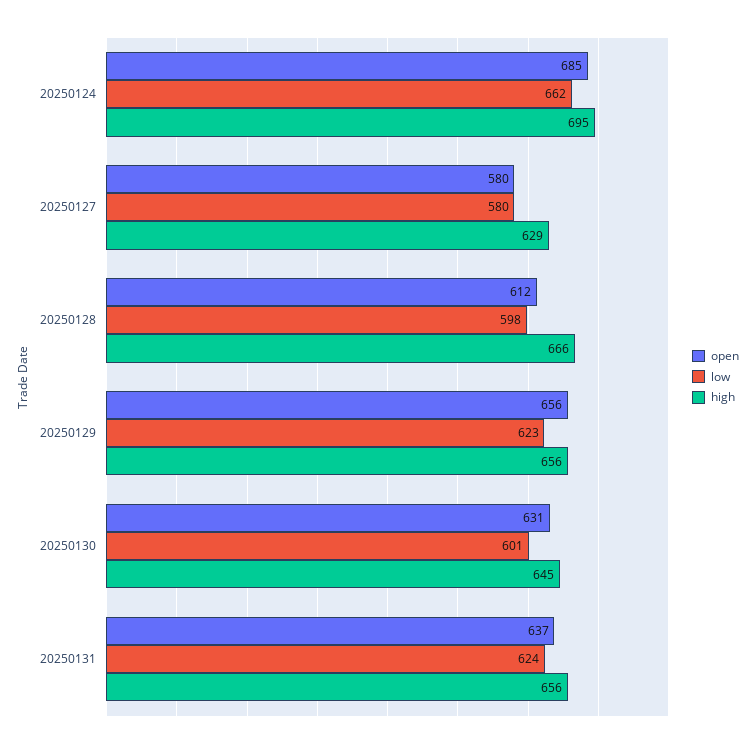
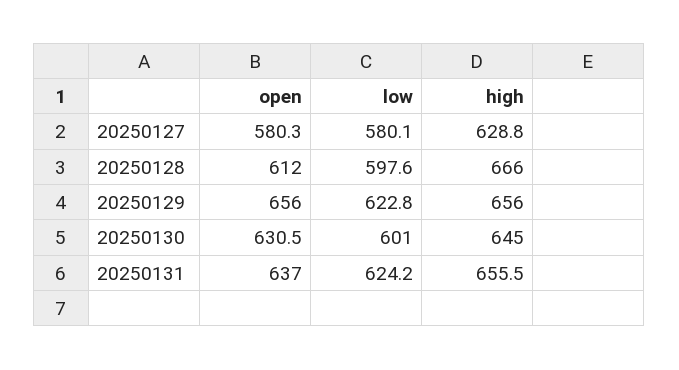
open, 20250124: 685 -> none
low, 20250124: 662 -> none
high, 20250124: 695 -> none

